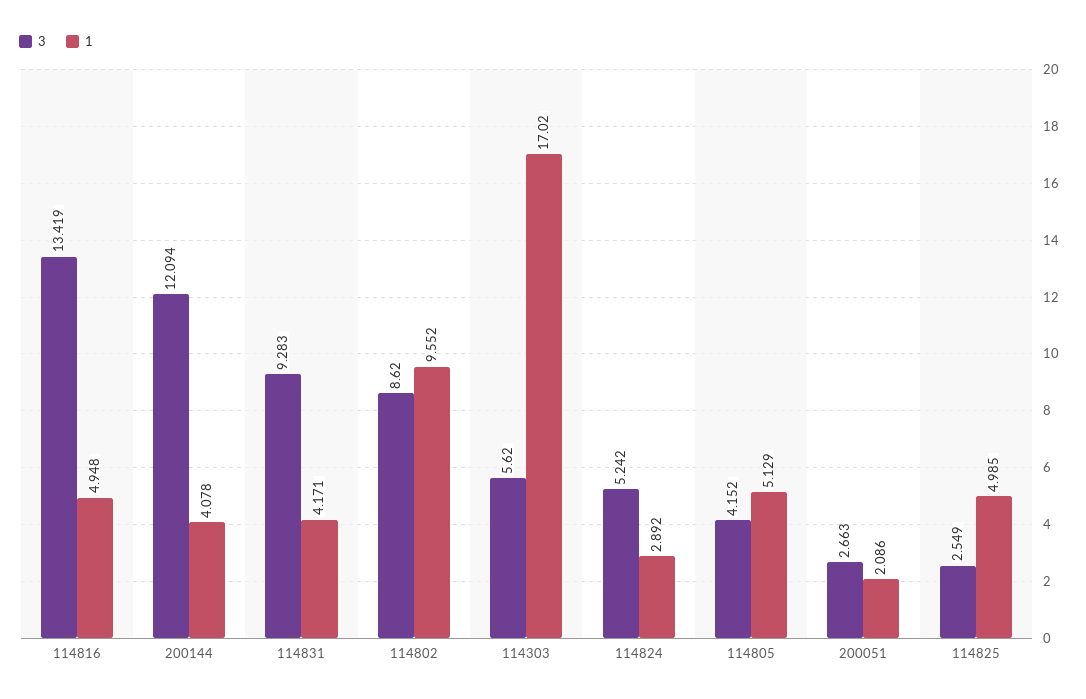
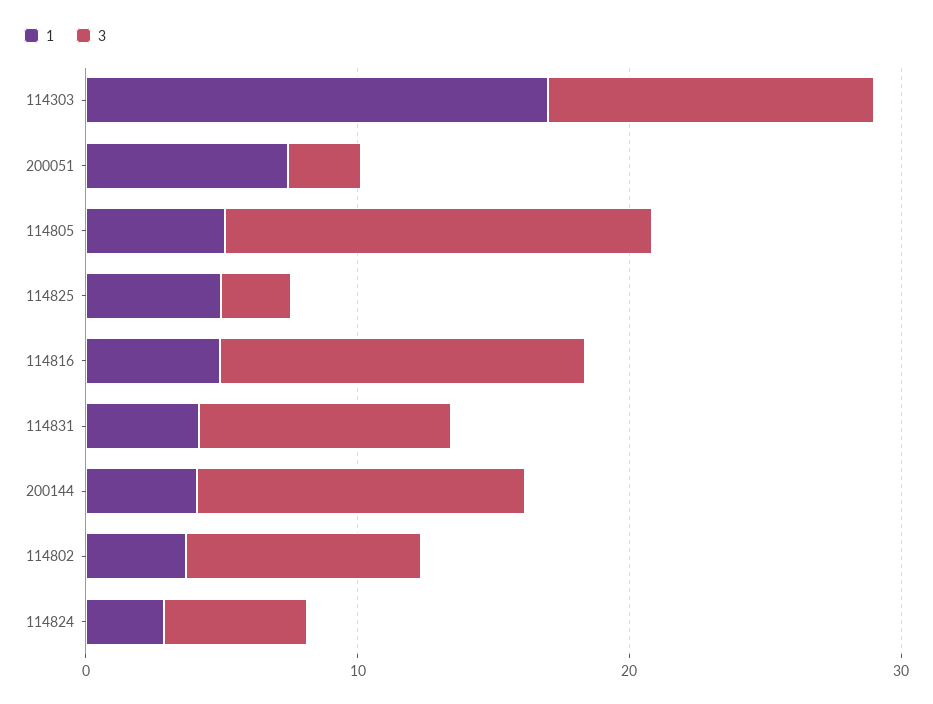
1, 114802: 9.552 -> 4
3, 114303: 5.62 -> 12
3, 114805: 4.152 -> 16
1, 200051: 2.086 -> 8

